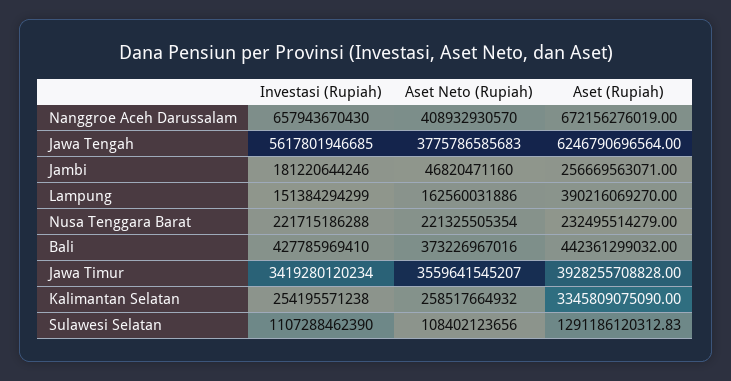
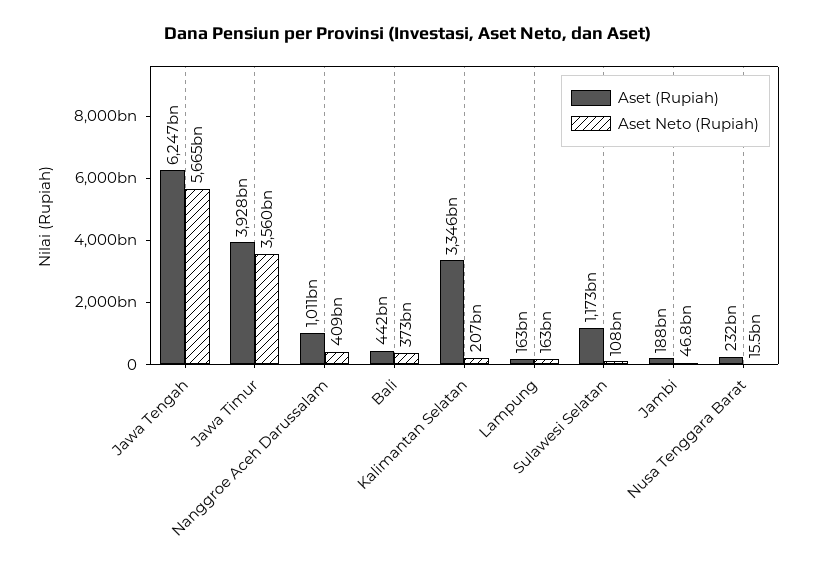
Investasi (Rupiah), Nanggroe Aceh Darussalam: 657943670430 -> none
Aset (Rupiah), Nanggroe Aceh Darussalam: 672156276019 -> 1011000000000
Investasi (Rupiah), Jawa Tengah: 5617801946685 -> none
Aset Neto (Rupiah), Jawa Tengah: 3775786585683 -> 5665000000000
Investasi (Rupiah), Jambi: 181220644246 -> none
Aset (Rupiah), Jambi: 256669563071 -> 188000000000
Investasi (Rupiah), Lampung: 151384294299 -> none
Aset (Rupiah), Lampung: 390216069270 -> 163000000000
Investasi (Rupiah), Nusa Tenggara Barat: 221715186288 -> none
Aset Neto (Rupiah), Nusa Tenggara Barat: 221325505354 -> 15500000000
Investasi (Rupiah), Bali: 427785969410 -> none
Investasi (Rupiah), Jawa Timur: 3419280120234 -> none
Investasi (Rupiah), Kalimantan Selatan: 254195571238 -> none
Aset Neto (Rupiah), Kalimantan Selatan: 258517664932 -> 207000000000
Investasi (Rupiah), Sulawesi Selatan: 1107288462390 -> none
Aset (Rupiah), Sulawesi Selatan: 1291186120312.83 -> 1173000000000

